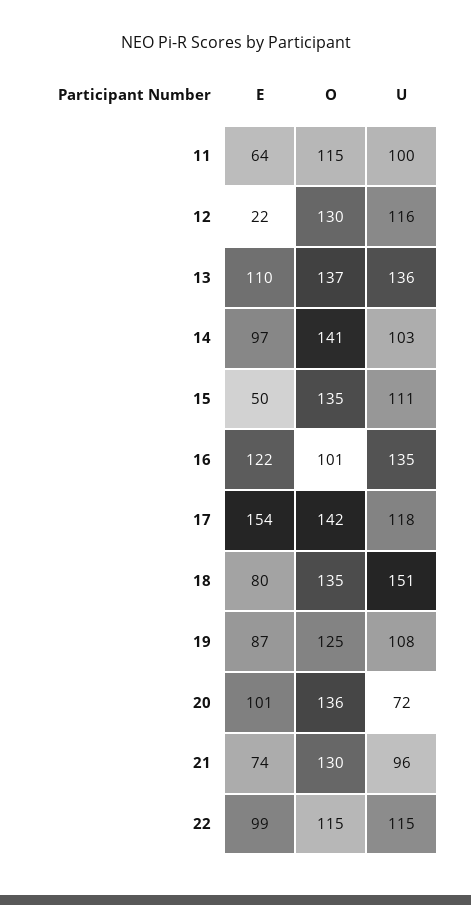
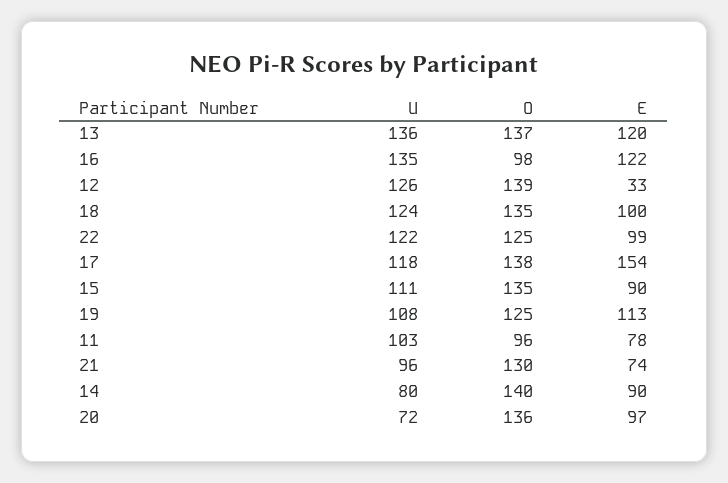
E, 11: 64 -> 78
O, 11: 115 -> 96
U, 11: 100 -> 103
E, 12: 22 -> 33
O, 12: 130 -> 139
U, 12: 116 -> 126
E, 13: 110 -> 120
E, 14: 97 -> 90
O, 14: 141 -> 140
U, 14: 103 -> 80
E, 15: 50 -> 90
O, 16: 101 -> 98
O, 17: 142 -> 138
E, 18: 80 -> 100
U, 18: 151 -> 124
E, 19: 87 -> 113
E, 20: 101 -> 97
O, 22: 115 -> 125
U, 22: 115 -> 122

